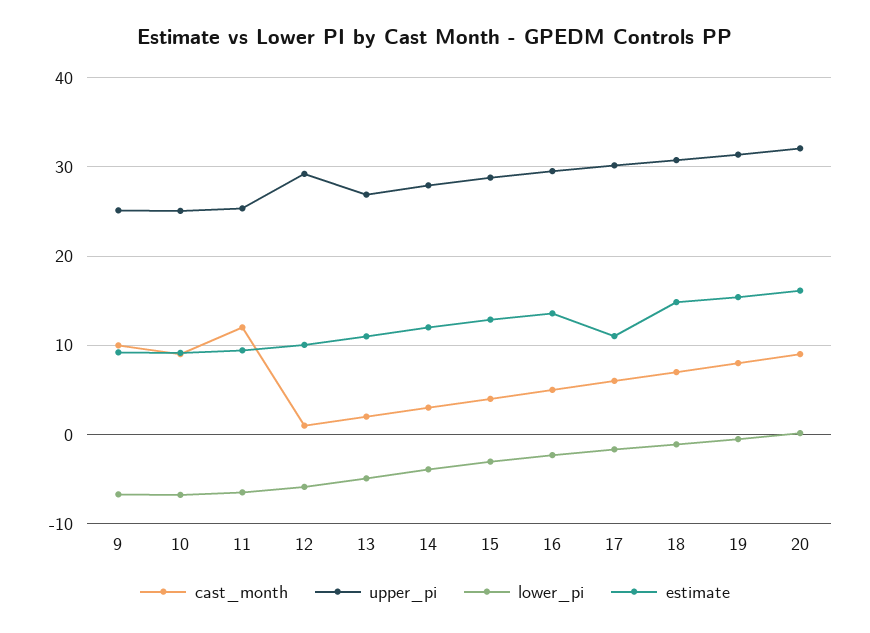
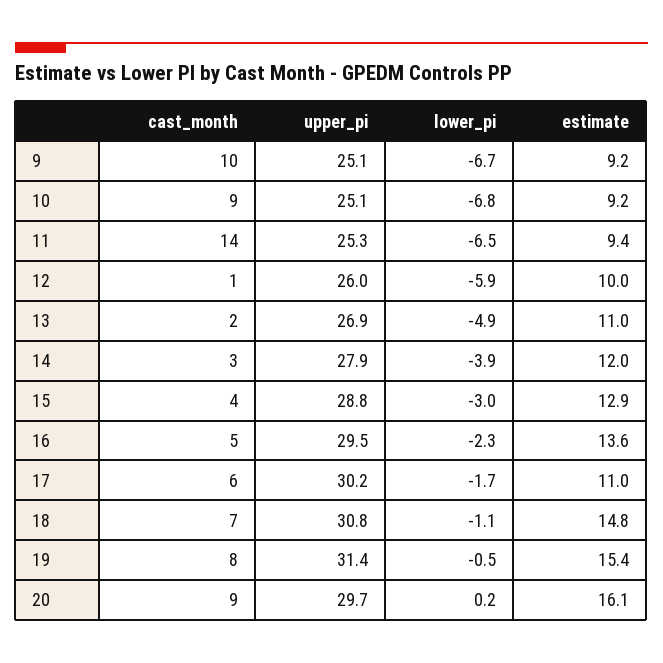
cast_month, 11: 12 -> 14
upper_pi, 12: 29 -> 26
upper_pi, 20: 32 -> 29.7

